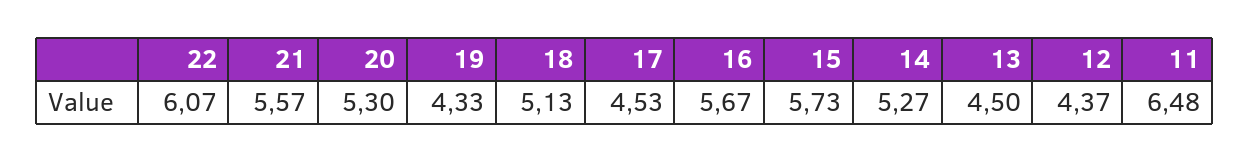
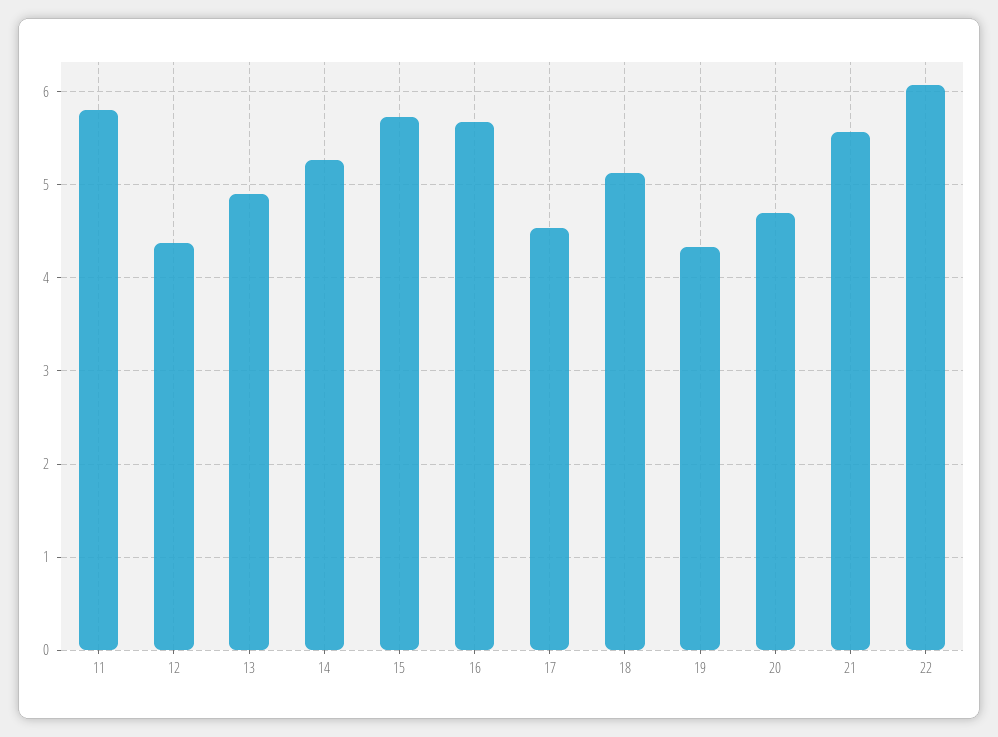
20: 5.3 -> 4.7
13: 4.5 -> 4.9
11: 6.48 -> 5.8

